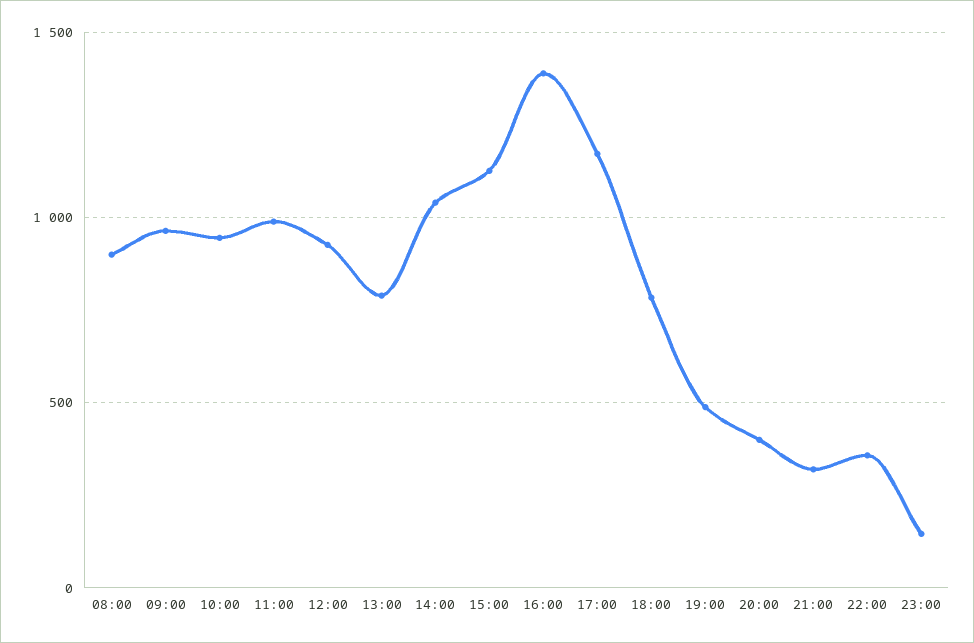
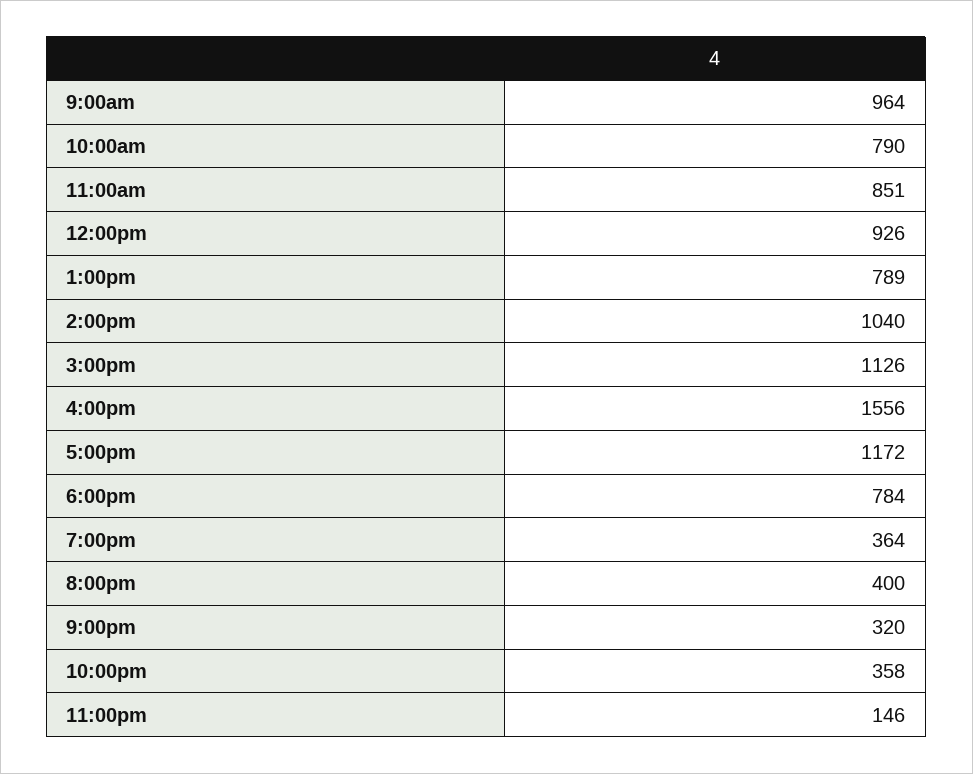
08:00: 900 -> none
10:00: 950 -> 790
11:00: 1000 -> 851
16:00: 1400 -> 1556
19:00: 500 -> 364

